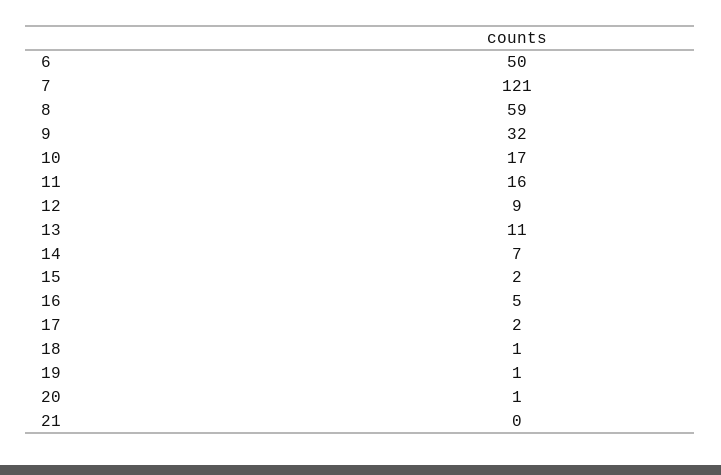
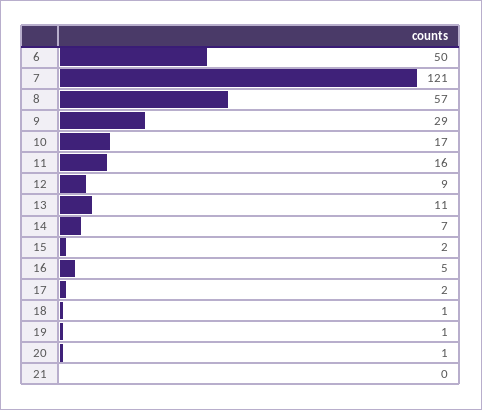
8: 59 -> 57
9: 32 -> 29

